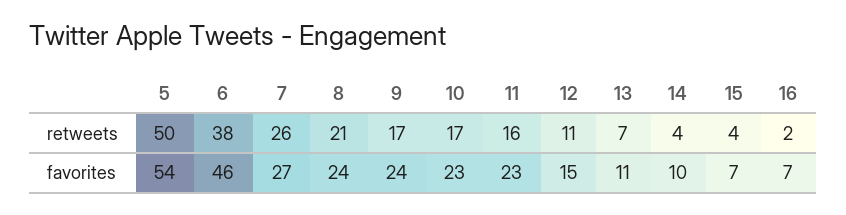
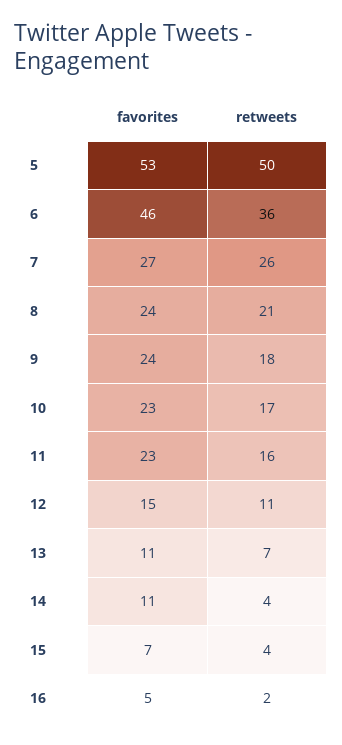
6, retweets: 38 -> 36
9, retweets: 17 -> 18
5, favorites: 54 -> 53
14, favorites: 10 -> 11
16, favorites: 7 -> 5

